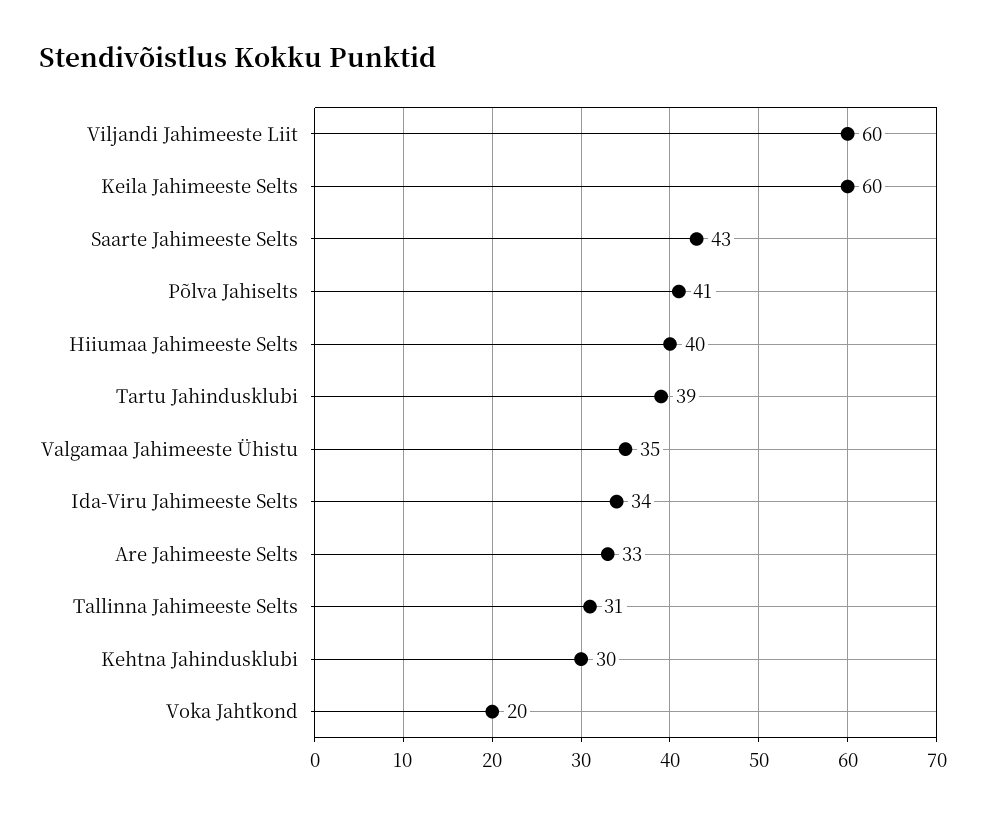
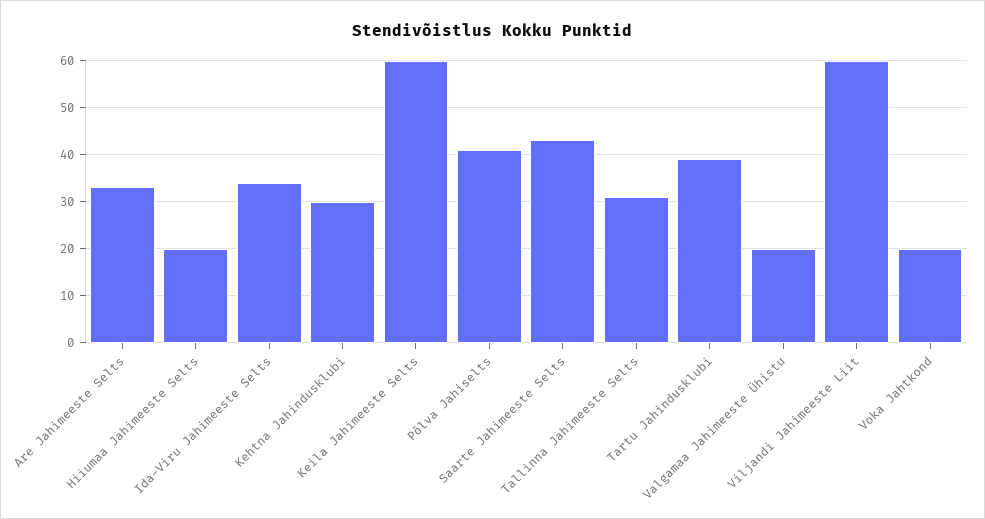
Hiiumaa Jahimeeste Selts: 40 -> 20
Valgamaa Jahimeeste Ühistu: 35 -> 20

